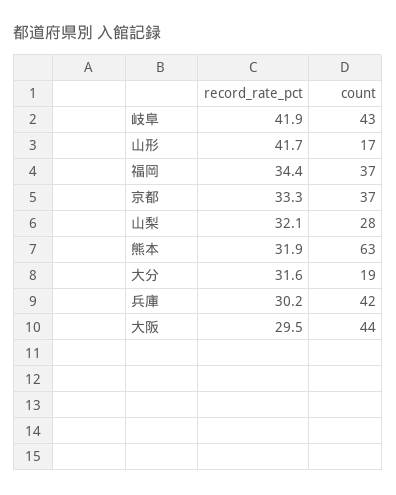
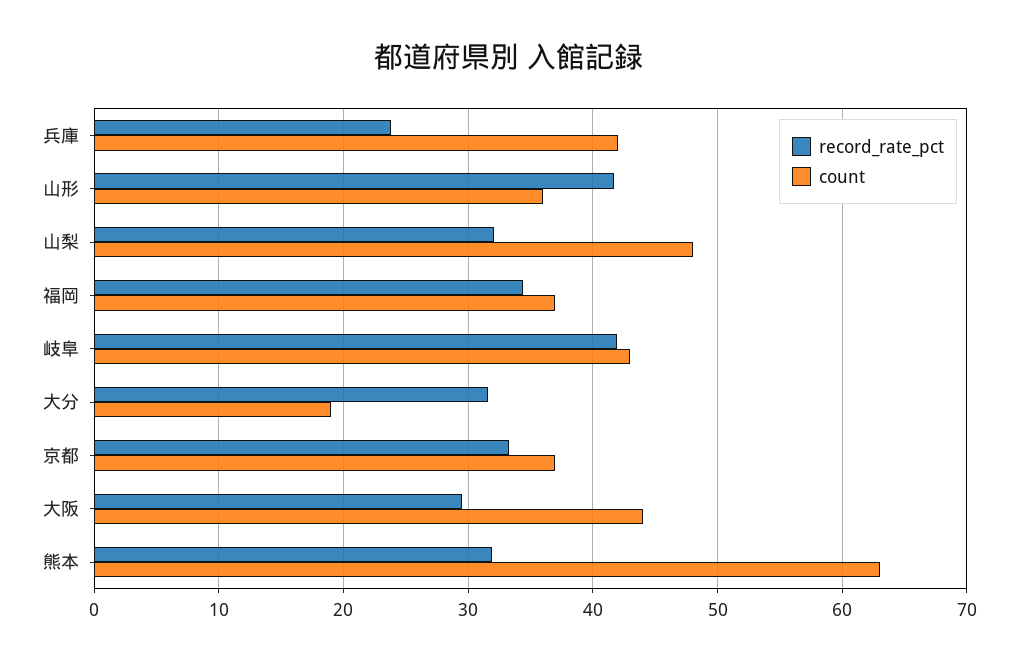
count, 山形: 17 -> 36
count, 山梨: 28 -> 48
record_rate_pct, 兵庫: 30.2 -> 24

